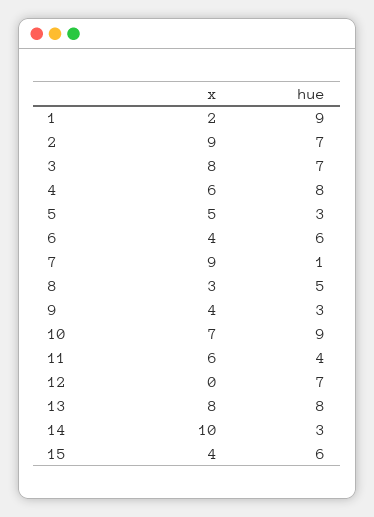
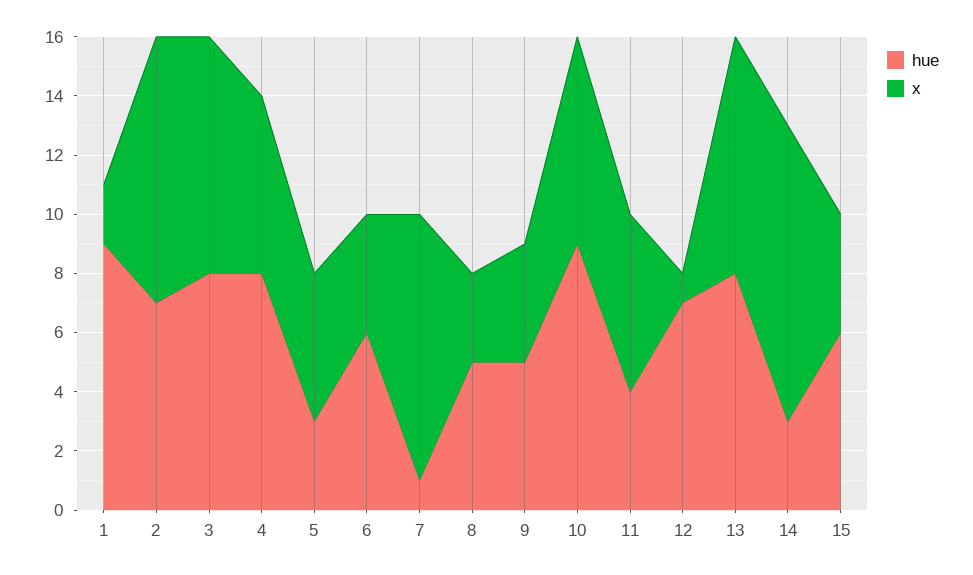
hue, 3: 7 -> 8
hue, 9: 3 -> 5
x, 12: 0 -> 1

